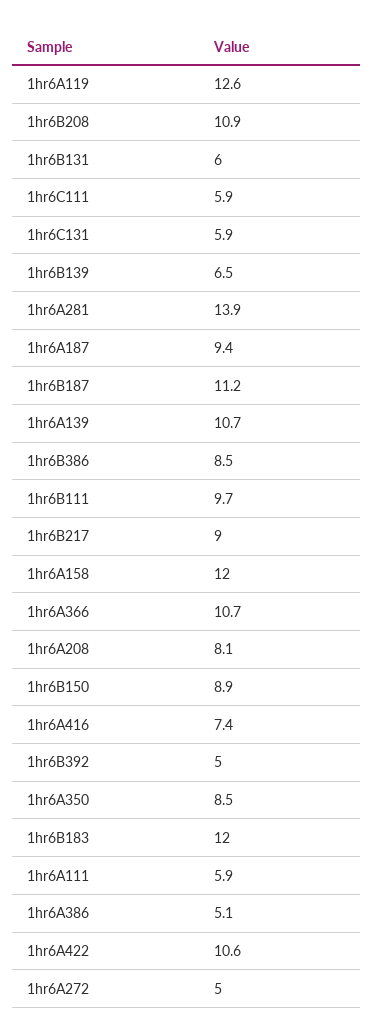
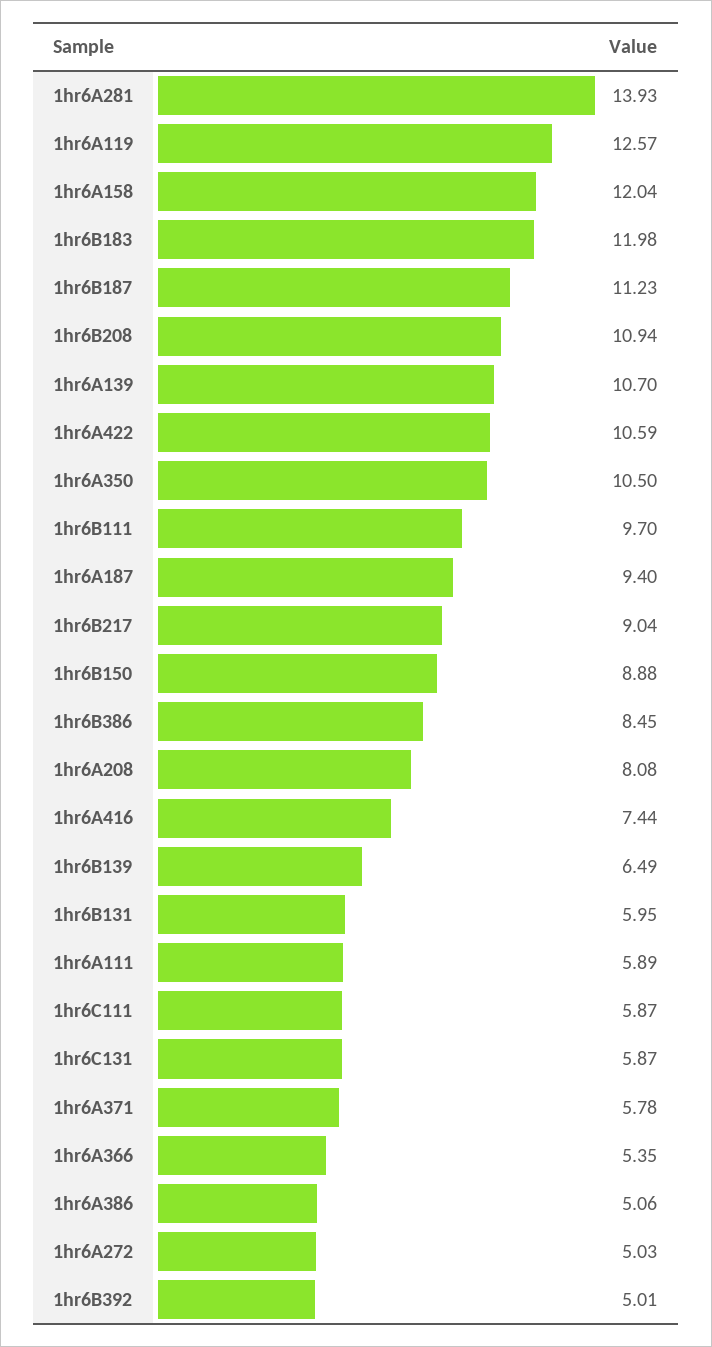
1hr6A366: 10.7 -> 5.35
1hr6A350: 8.5 -> 10.5
1hr6A371: none -> 5.78

